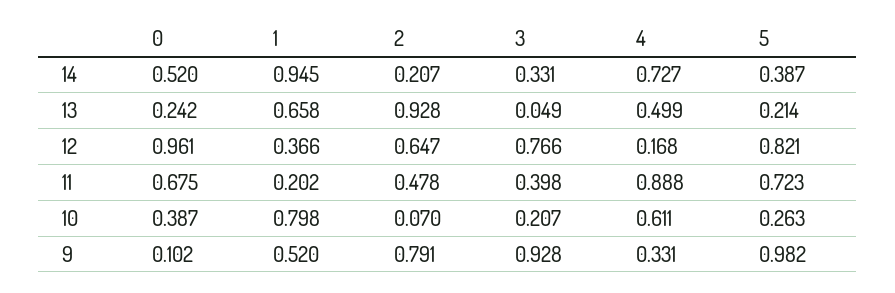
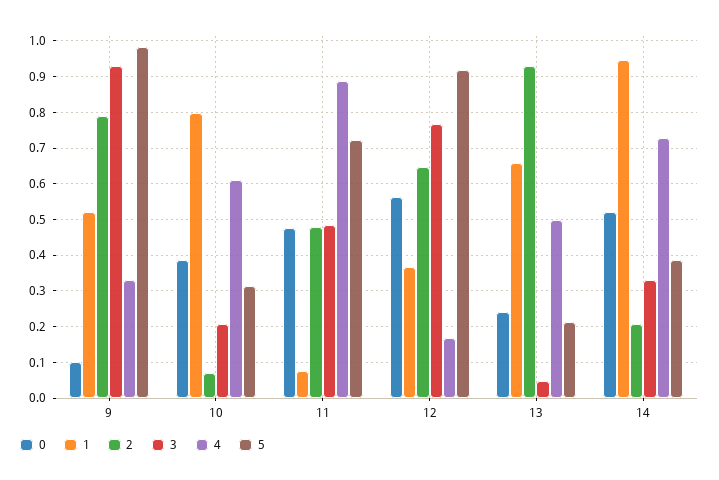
0, 12: 0.961 -> 0.56
5, 12: 0.821 -> 0.92
0, 11: 0.675 -> 0.48
1, 11: 0.202 -> 0.08
3, 11: 0.398 -> 0.48
5, 10: 0.263 -> 0.32

